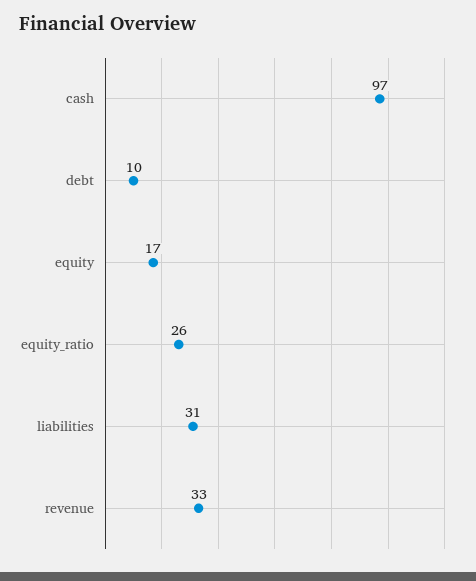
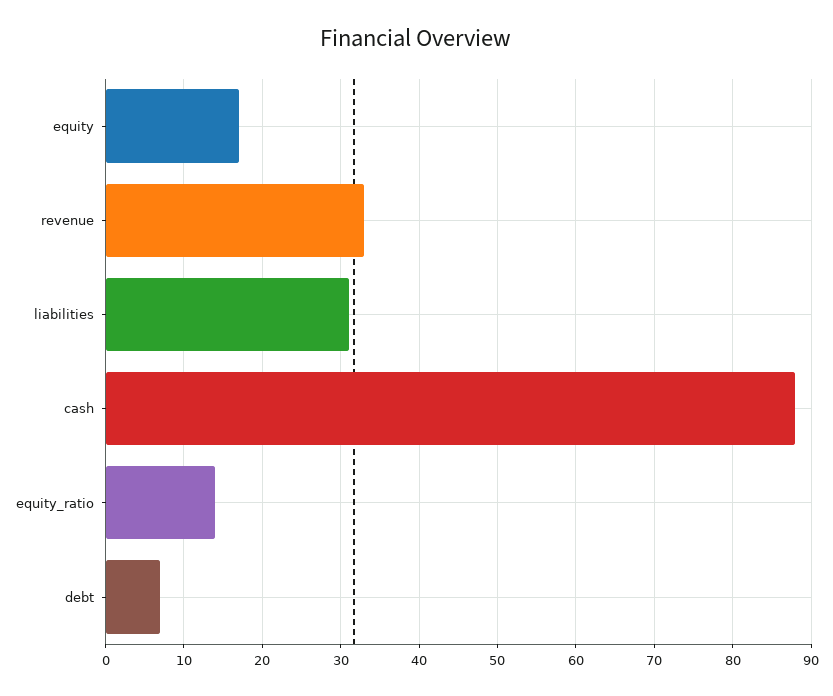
cash: 97 -> 88
debt: 10 -> 7
equity_ratio: 26 -> 14

